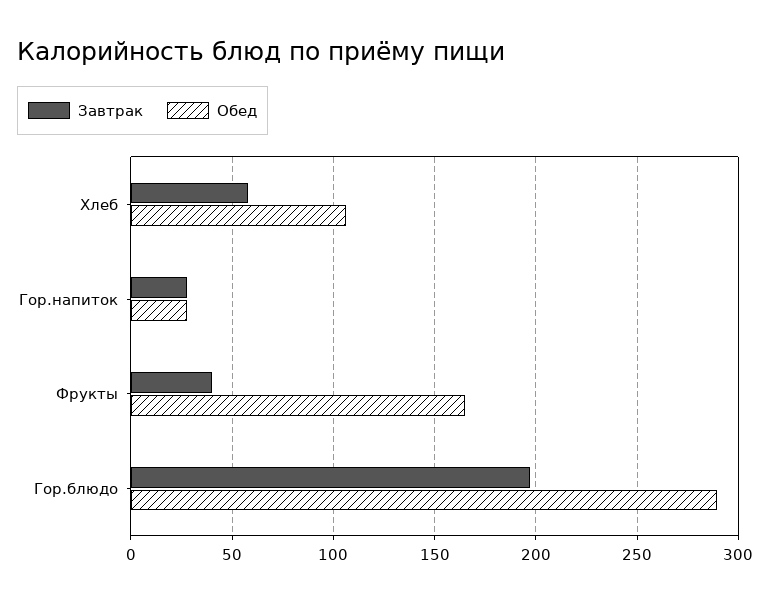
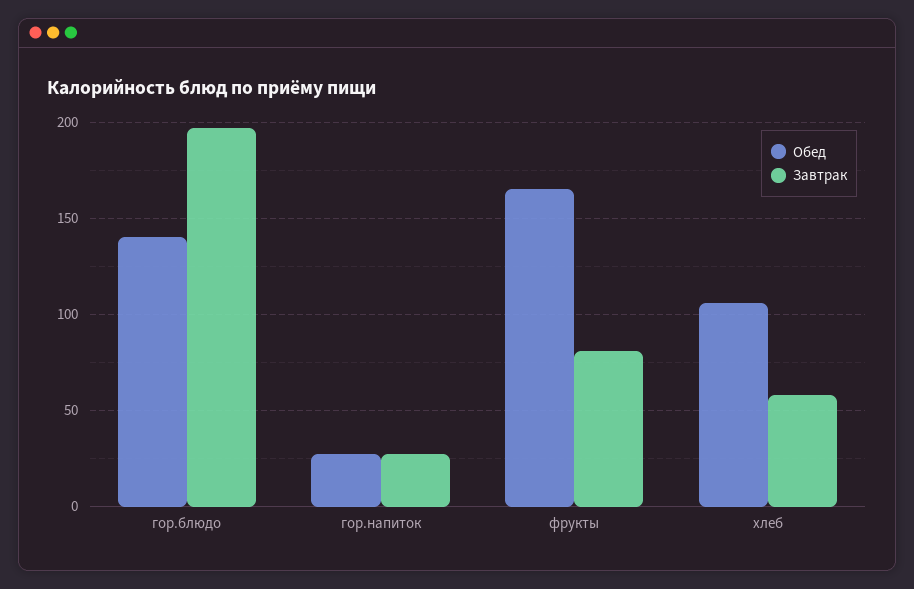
Завтрак, Фрукты: 40 -> 80
Обед, Гор.блюдо: 290 -> 140

